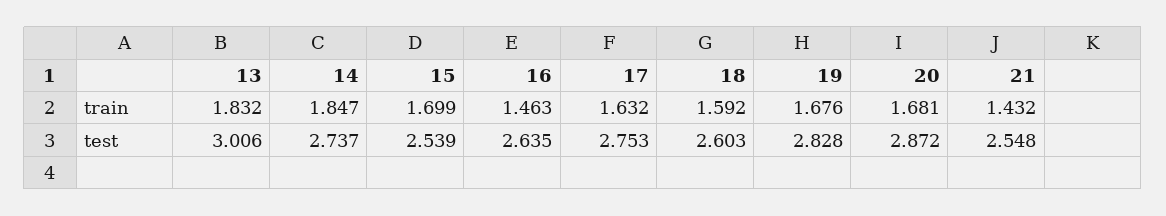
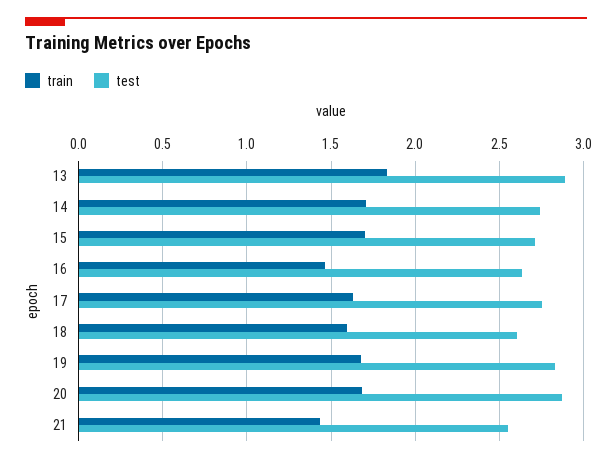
train, 14: 1.847 -> 1.7
test, 13: 3.006 -> 2.9
test, 15: 2.539 -> 2.7

